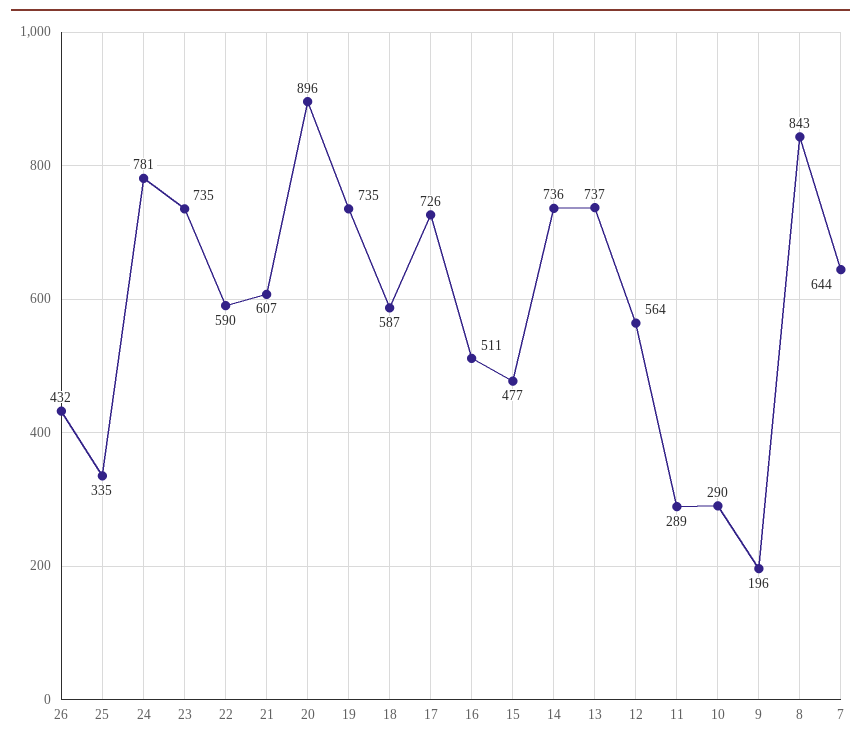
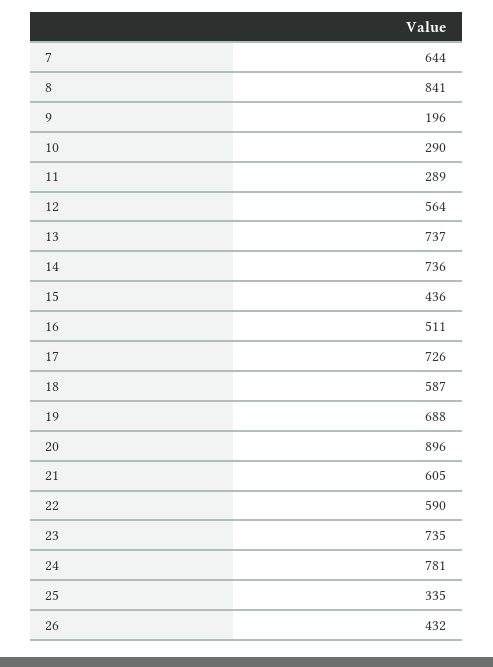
21: 607 -> 605
19: 735 -> 688
15: 477 -> 436
8: 843 -> 841

